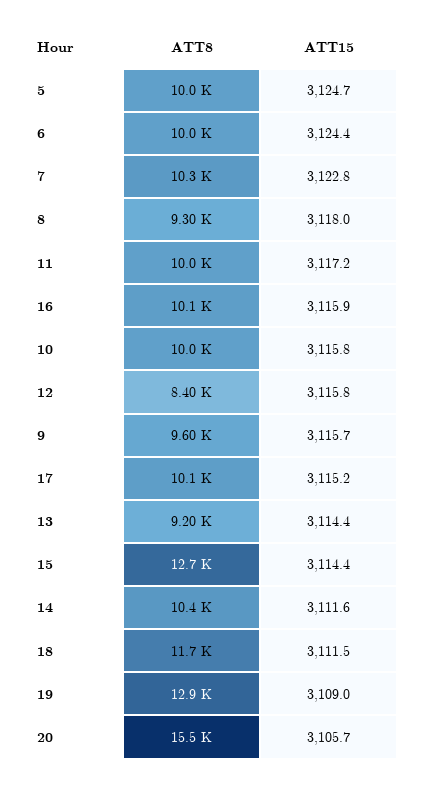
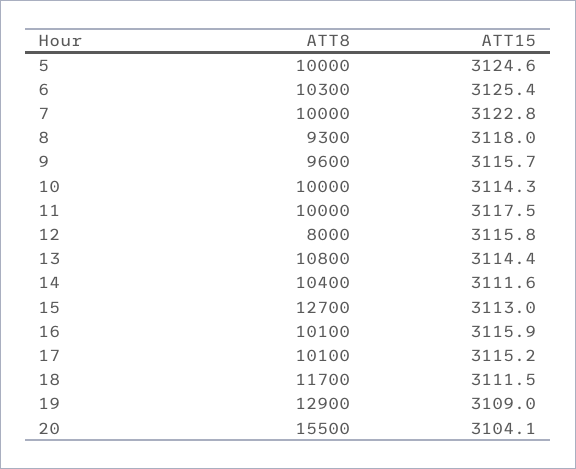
ATT15, 5: 3124.7 -> 3124.6
ATT8, 6: 10000 -> 10300
ATT15, 6: 3124.4 -> 3125.4
ATT8, 7: 10300 -> 10000
ATT15, 11: 3117.2 -> 3117.5
ATT15, 10: 3115.8 -> 3114.3
ATT8, 12: 8400 -> 8000
ATT8, 13: 9200 -> 10800
ATT15, 15: 3114.4 -> 3113
ATT15, 20: 3105.7 -> 3104.1

